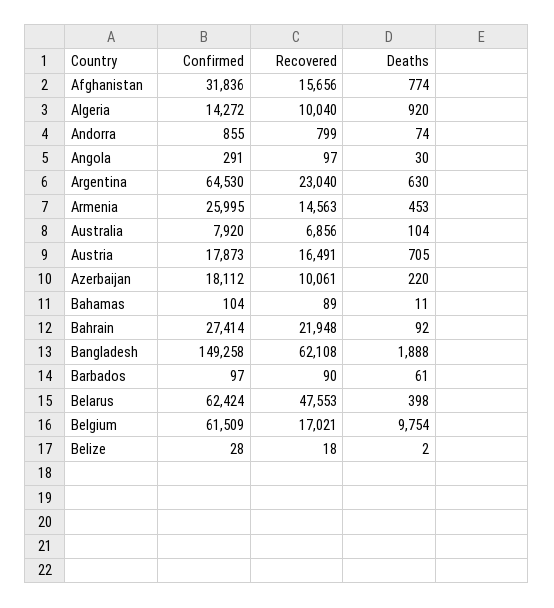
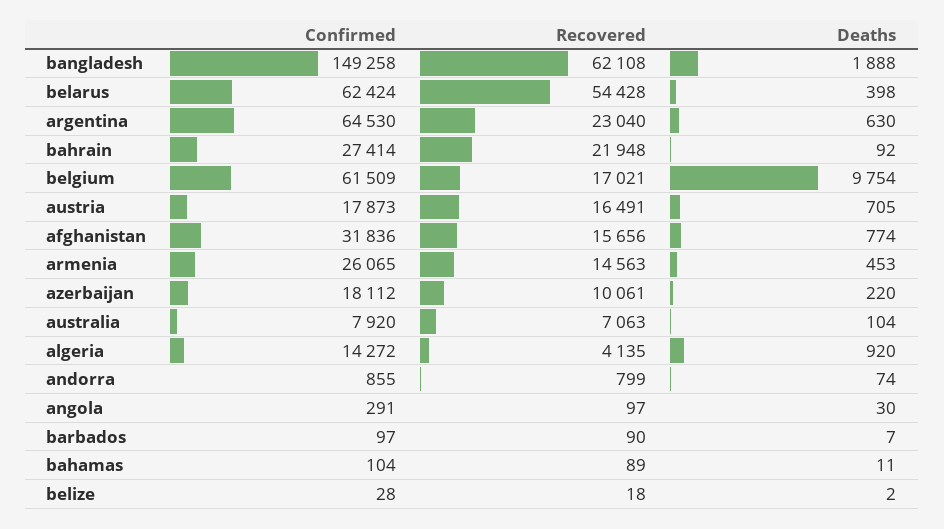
Recovered, Algeria: 10040 -> 4135
Confirmed, Armenia: 25995 -> 26065
Recovered, Australia: 6856 -> 7063
Deaths, Barbados: 61 -> 7
Recovered, Belarus: 47553 -> 54428

